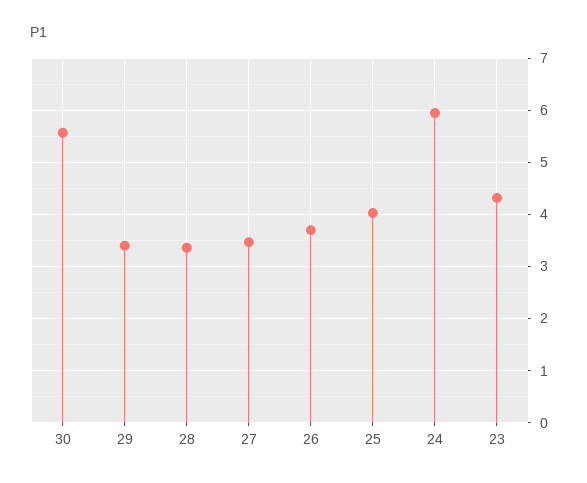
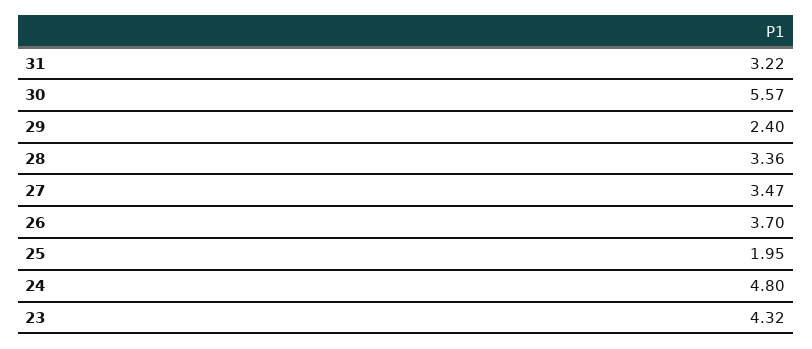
29: 3.4 -> 2.4
25: 4 -> 1.95
24: 6 -> 4.8
31: none -> 3.22

